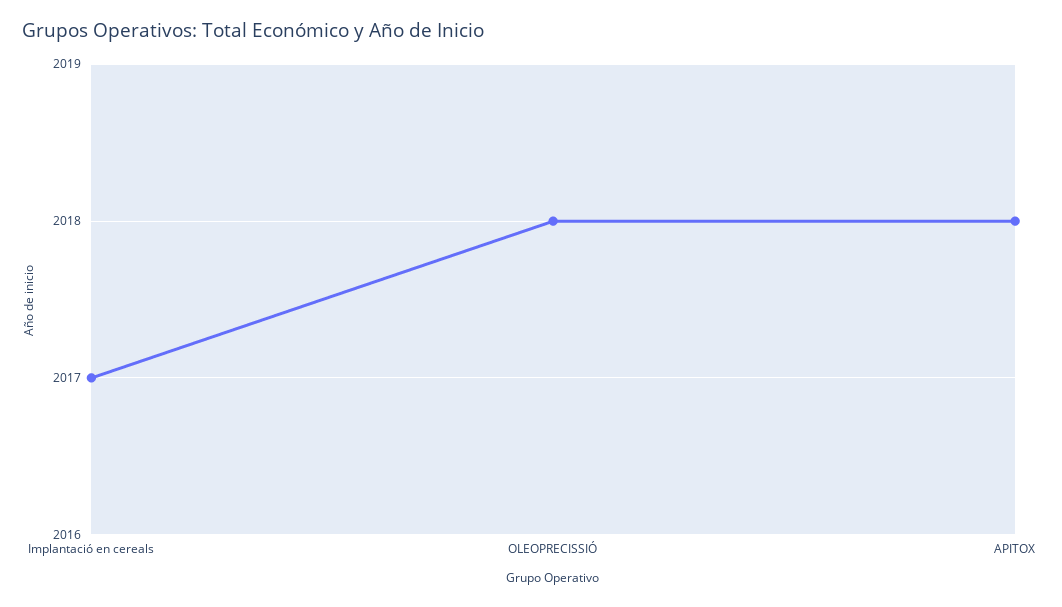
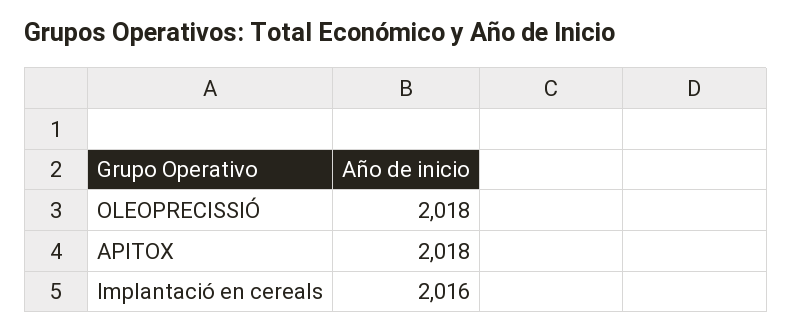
Implantació en cereals: 2017 -> 2016

